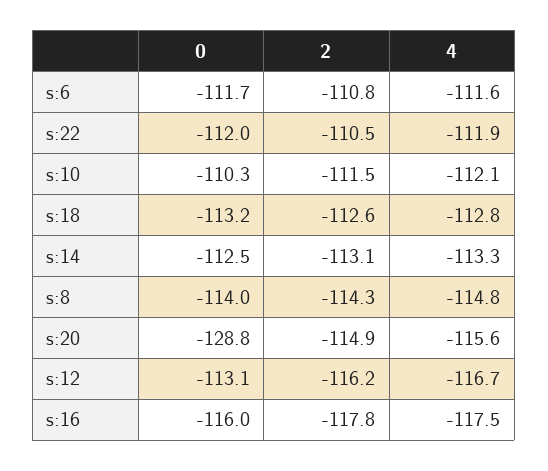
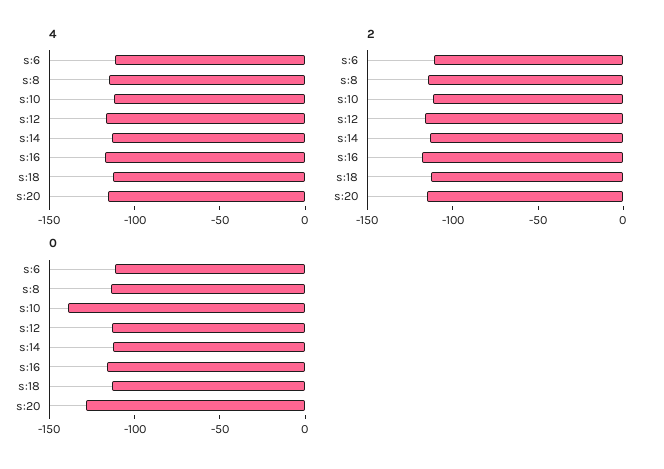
0, s:22: -112 -> none
2, s:22: -110.5 -> none
4, s:22: -111.9 -> none
0, s:10: -110.3 -> -140

